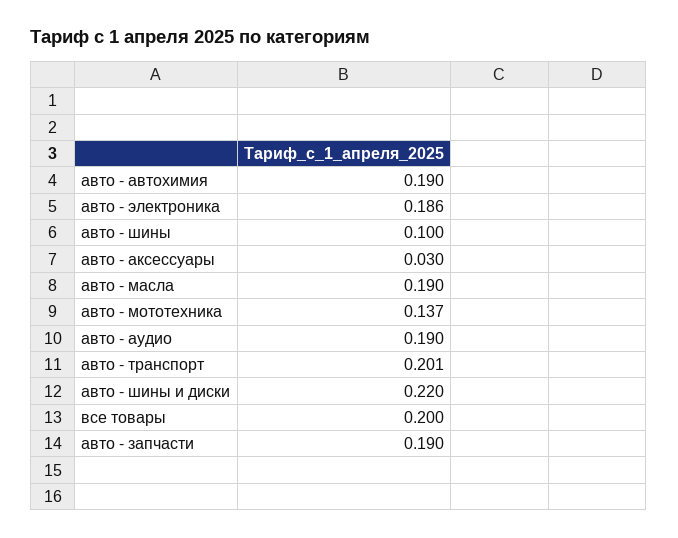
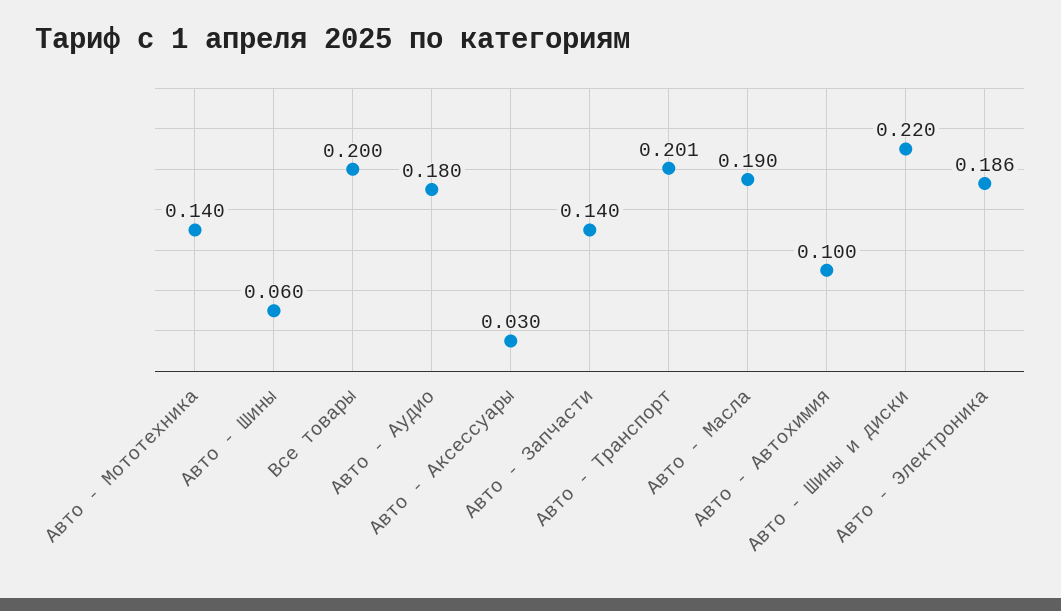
авто - автохимия: 0.19 -> 0.1
авто - шины: 0.1 -> 0.06
авто - мототехника: 0.137 -> 0.14
авто - аудио: 0.19 -> 0.18
авто - запчасти: 0.19 -> 0.14

